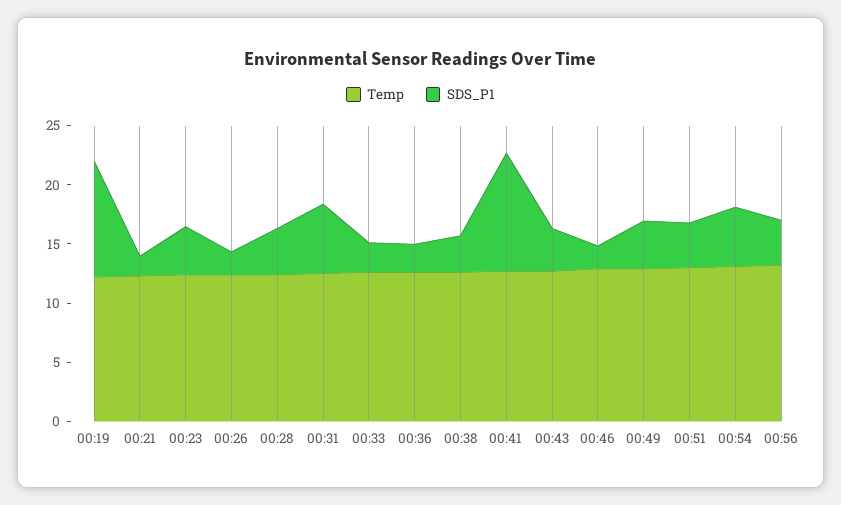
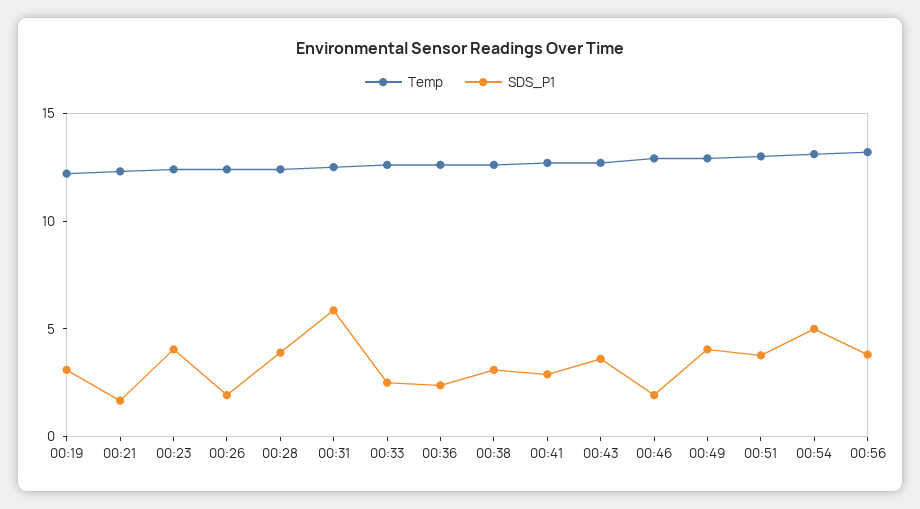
SDS_P1, 00:19: 10 -> 3
SDS_P1, 00:41: 10 -> 3

